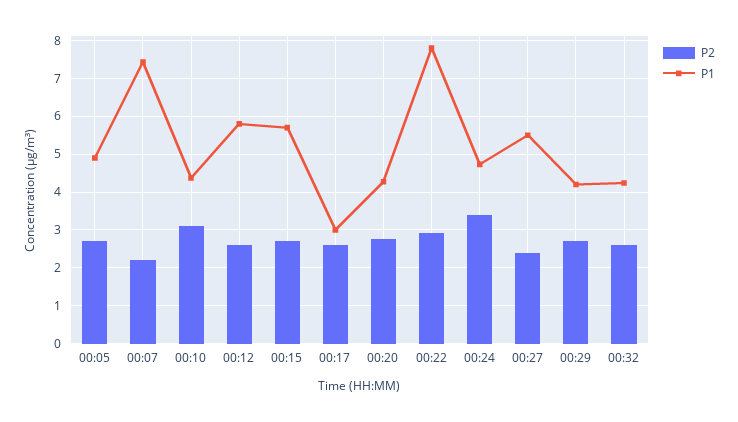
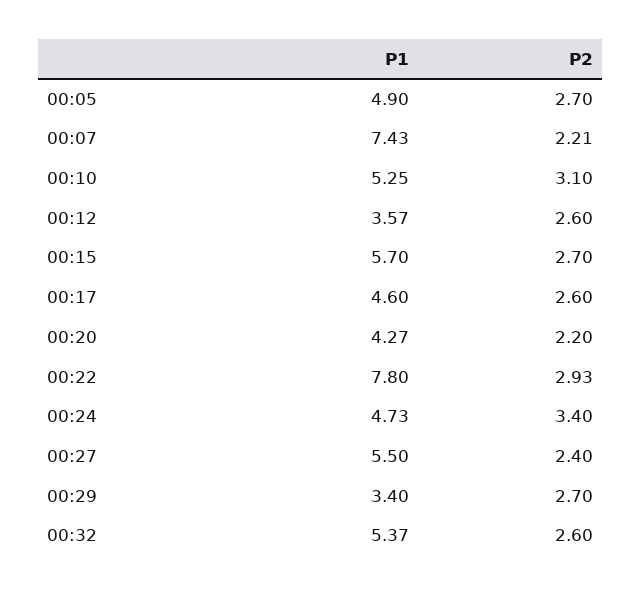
P1, 00:10: 4.4 -> 5.25
P1, 00:12: 5.8 -> 3.57
P1, 00:17: 3 -> 4.6
P2, 00:20: 2.8 -> 2.2
P1, 00:29: 4.2 -> 3.4
P1, 00:32: 4.2 -> 5.37

